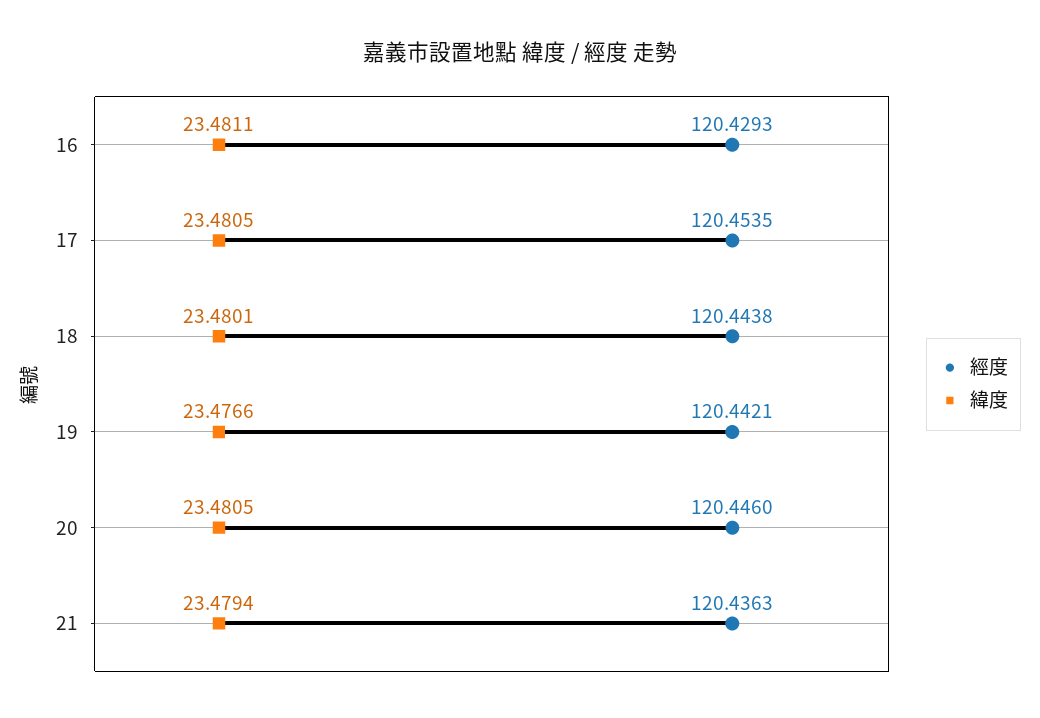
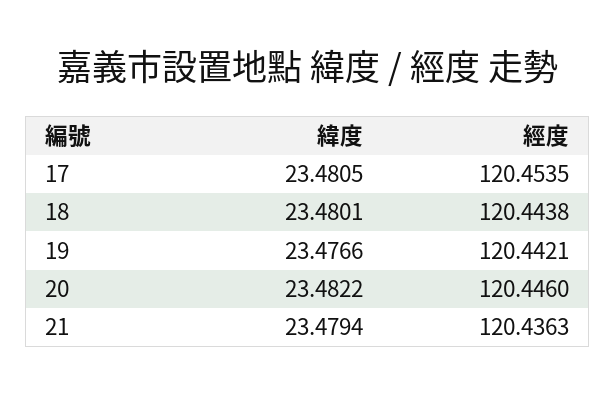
經度, 16: 120.4293 -> none
緯度, 16: 23.4811 -> none
緯度, 20: 23.4805 -> 23.4822

